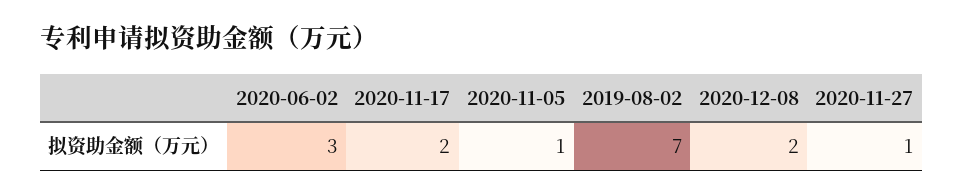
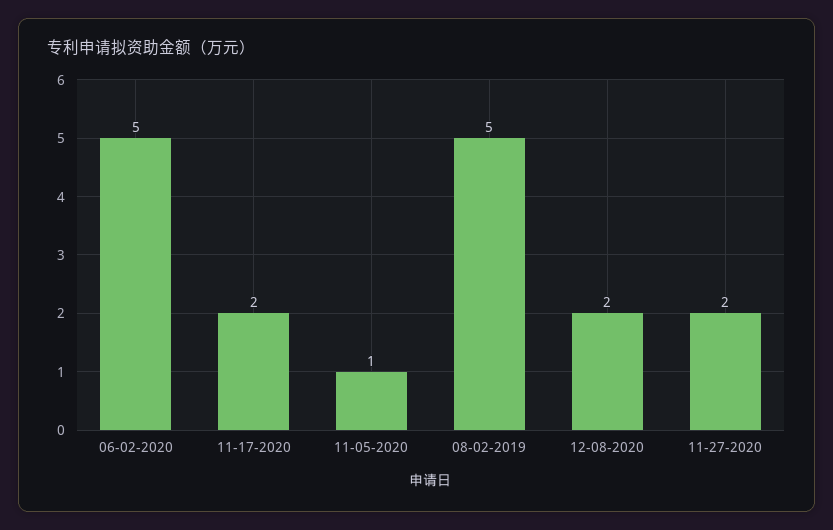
2020-06-02: 3 -> 5
2019-08-02: 7 -> 5
2020-11-27: 1 -> 2

